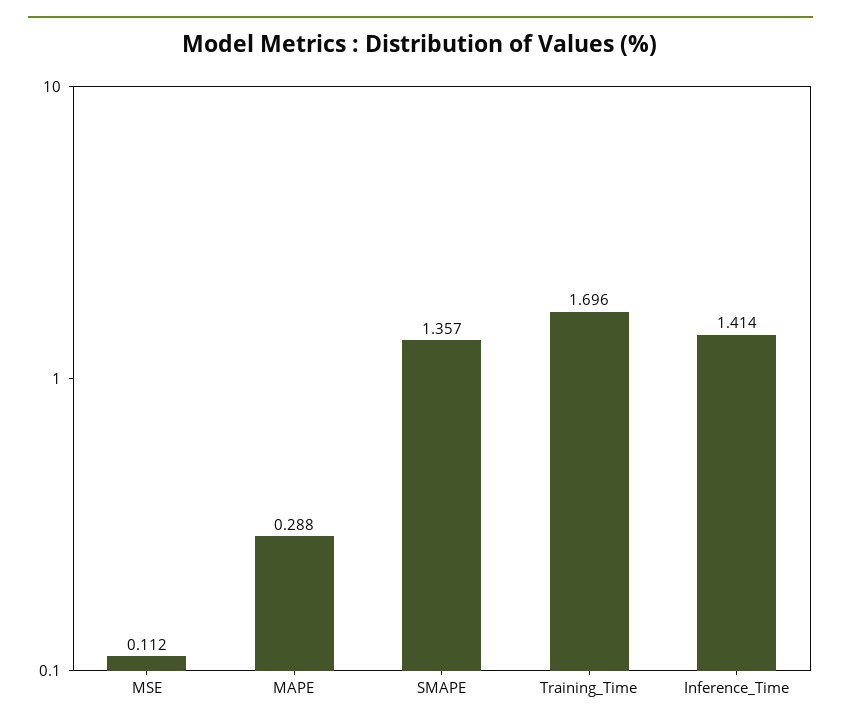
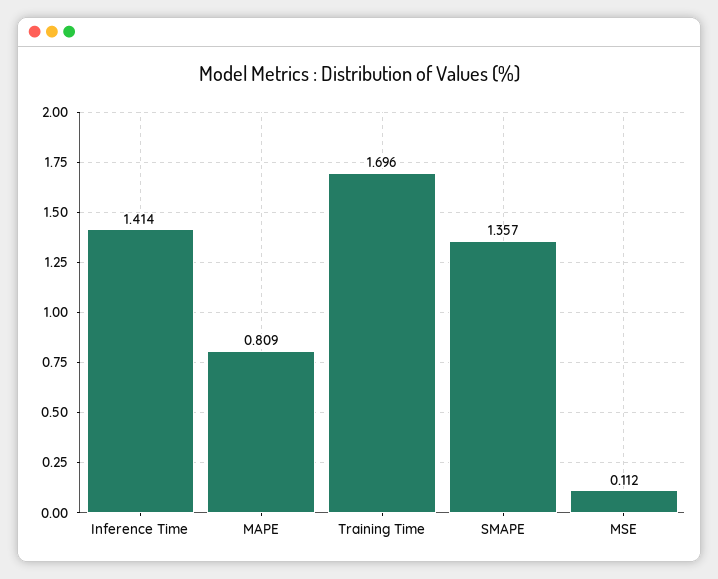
MAPE: 0.288 -> 0.809

